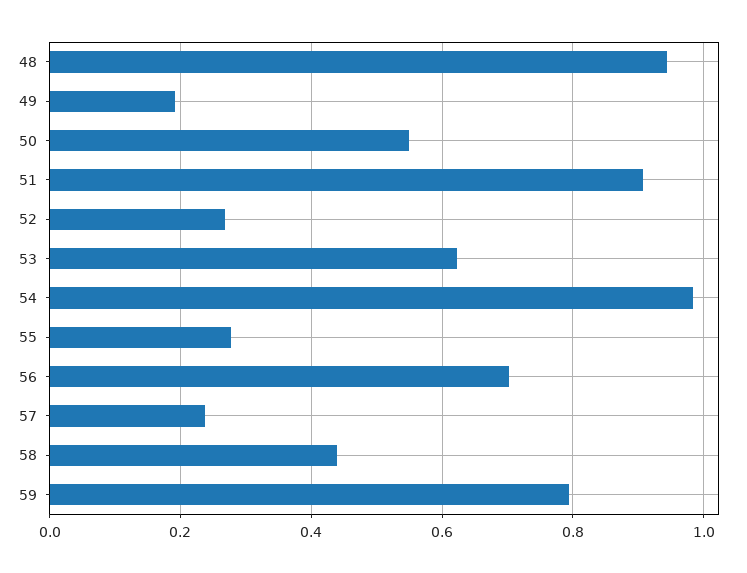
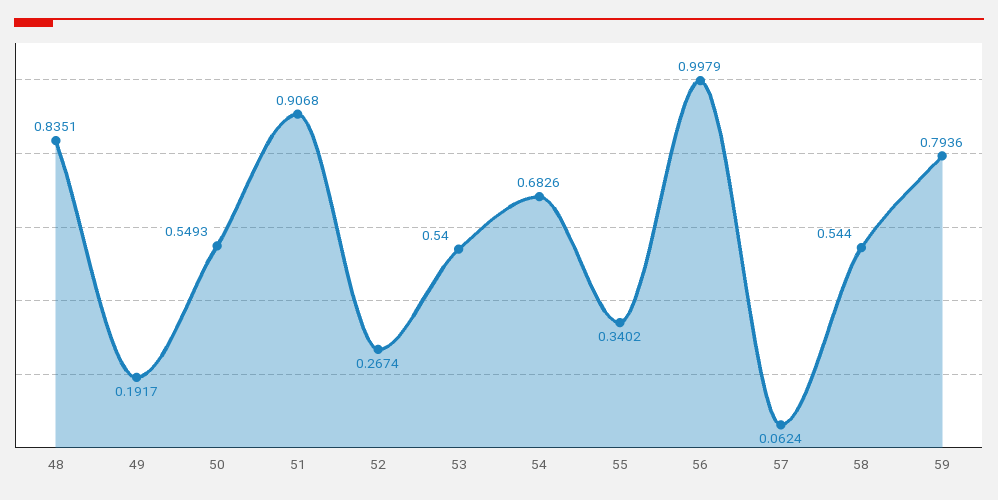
48: 0.94 -> 0.8351
53: 0.62 -> 0.54
54: 0.98 -> 0.6826
55: 0.28 -> 0.3402
56: 0.7 -> 0.9979
57: 0.24 -> 0.0624
58: 0.44 -> 0.544

